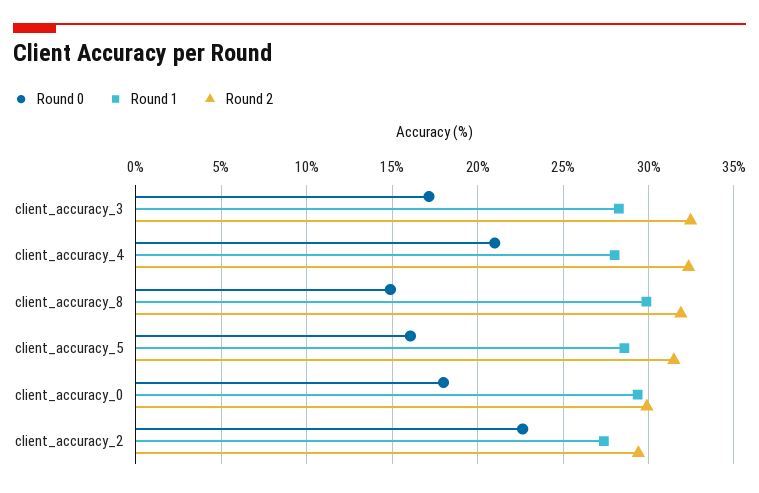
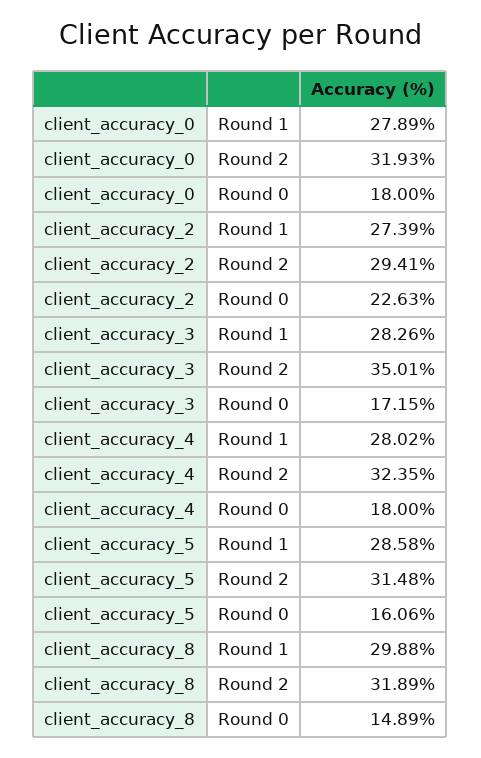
Round 2, client_accuracy_3: 32.5 -> 35.01
Round 0, client_accuracy_4: 21 -> 18
Round 1, client_accuracy_0: 29.5 -> 27.89
Round 2, client_accuracy_0: 30 -> 31.93

